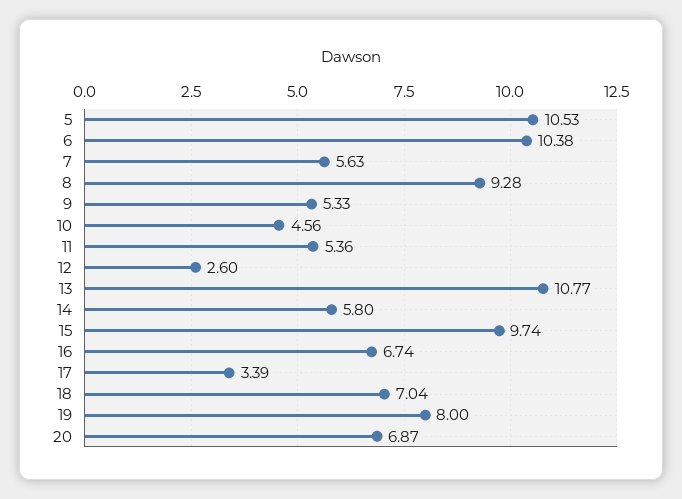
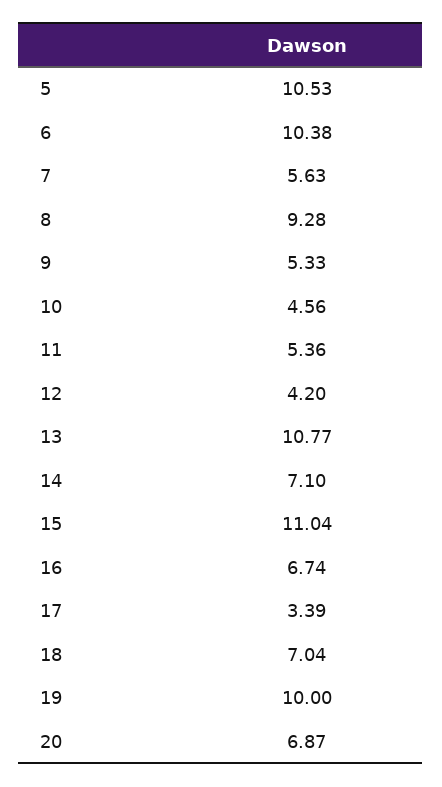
12: 2.6 -> 4.2
14: 5.8 -> 7.1
15: 9.74 -> 11.04
19: 8 -> 10

